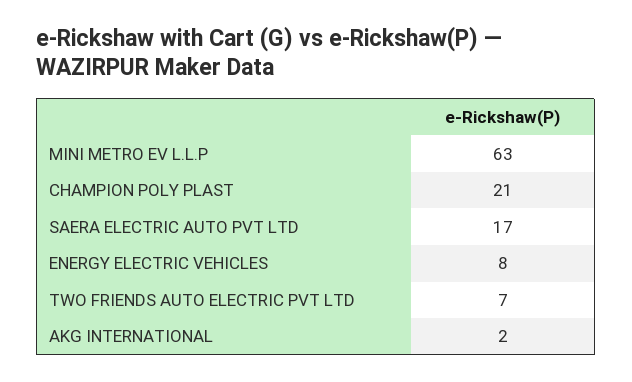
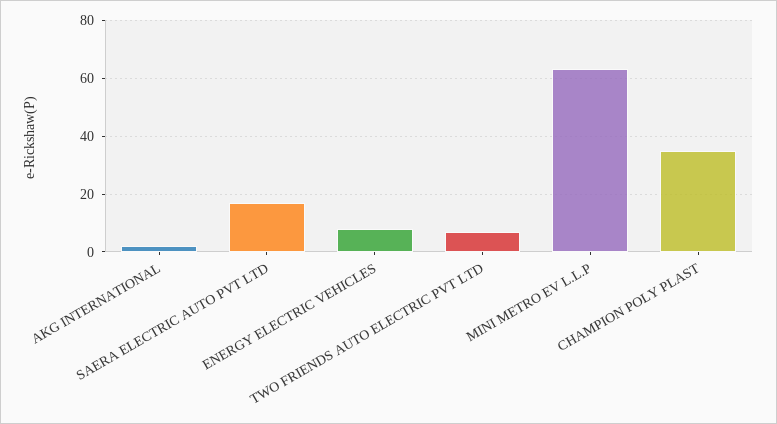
CHAMPION POLY PLAST: 21 -> 35

